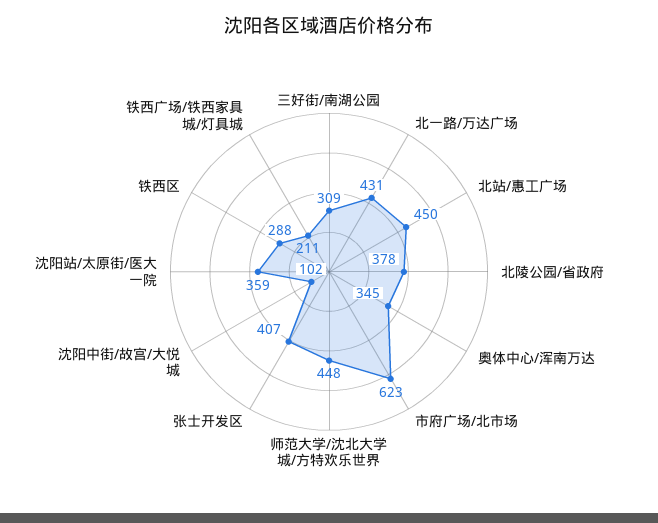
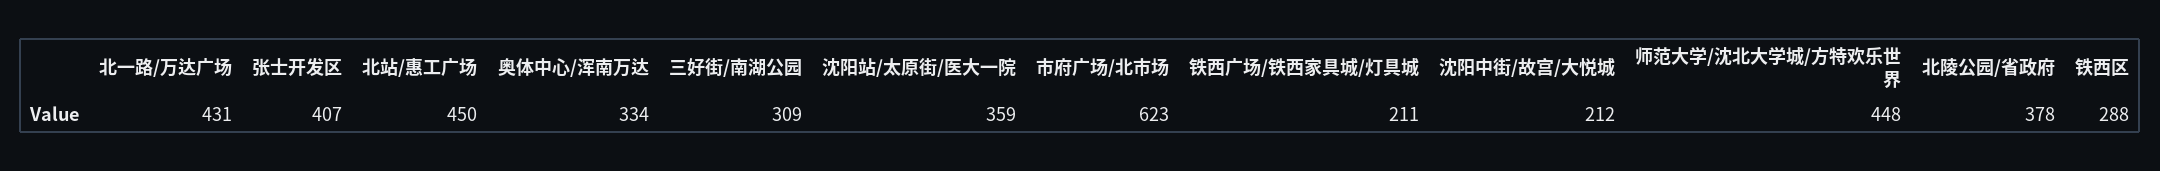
奥体中心/浑南万达: 345 -> 334
沈阳中街/故宫/大悦城: 102 -> 212

